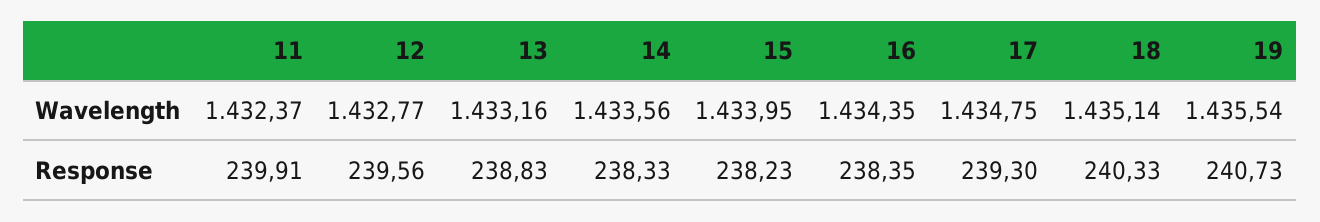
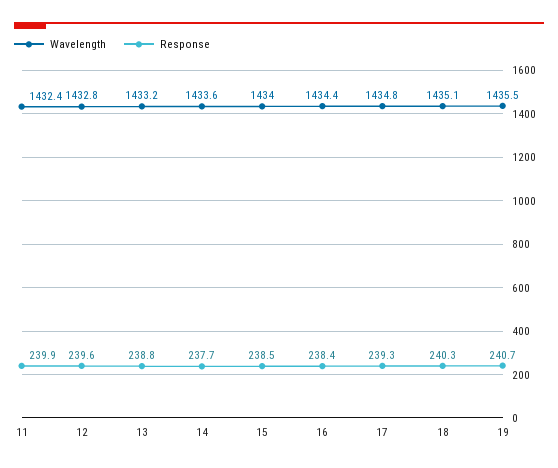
Response, 14: 238.33 -> 237.7
Response, 15: 238.23 -> 238.5

